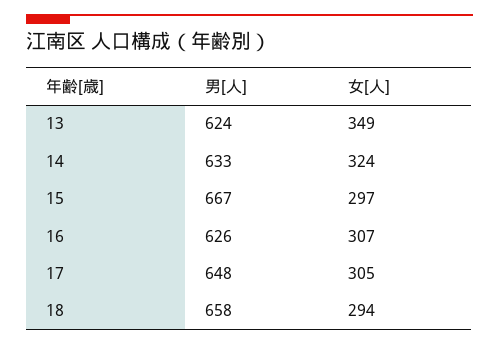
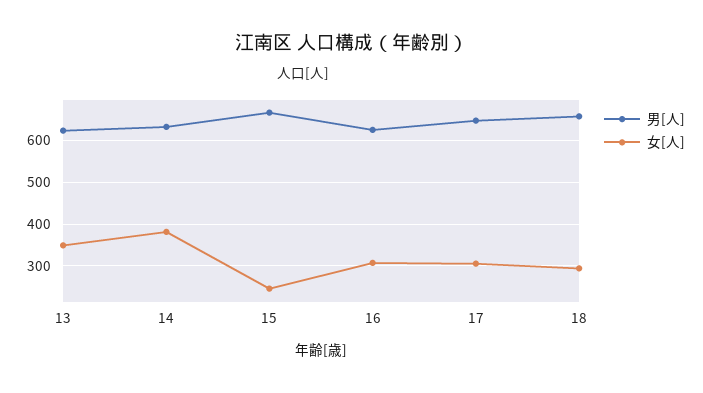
女[人], 14: 324 -> 380
女[人], 15: 297 -> 240

